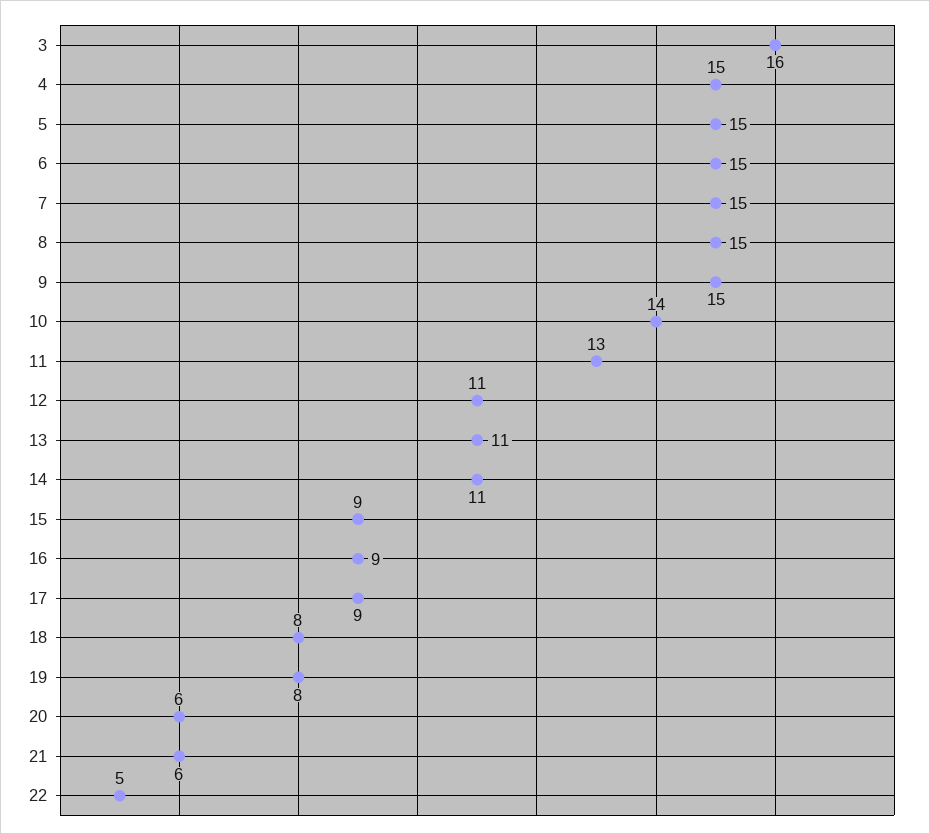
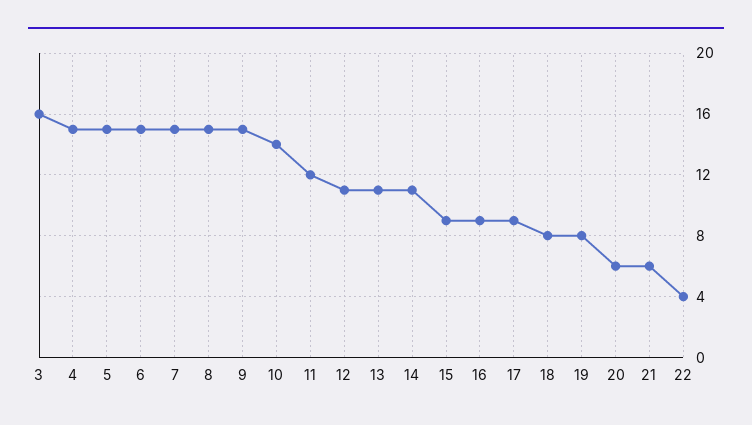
11: 13 -> 12
22: 5 -> 4

